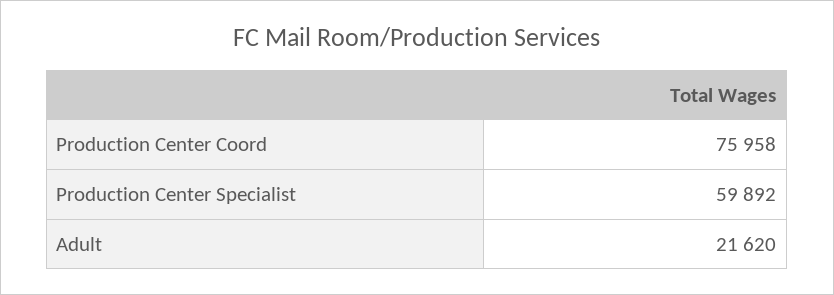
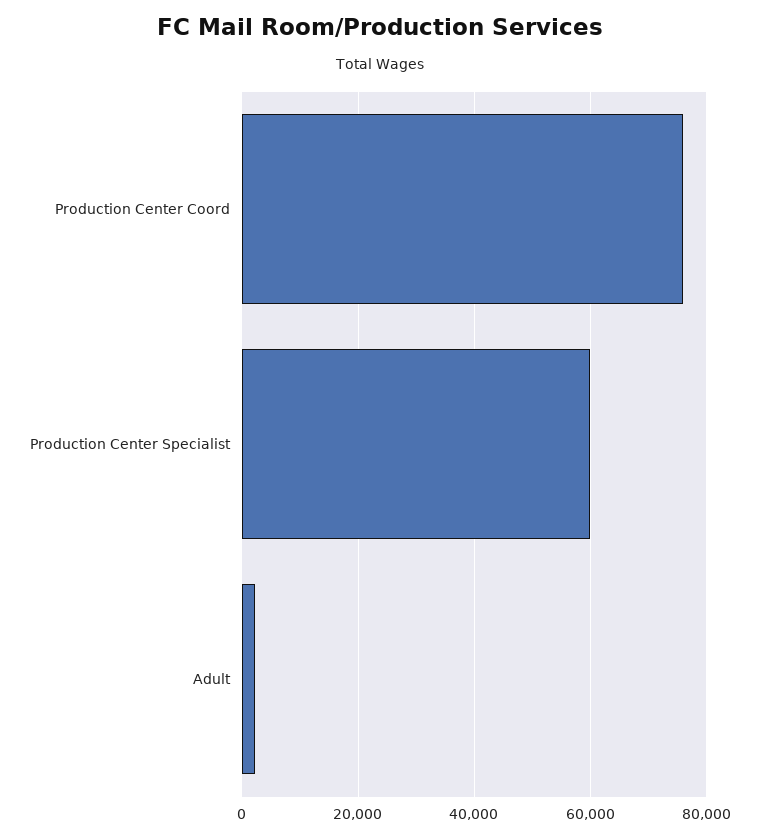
Adult: 21620 -> 2000

